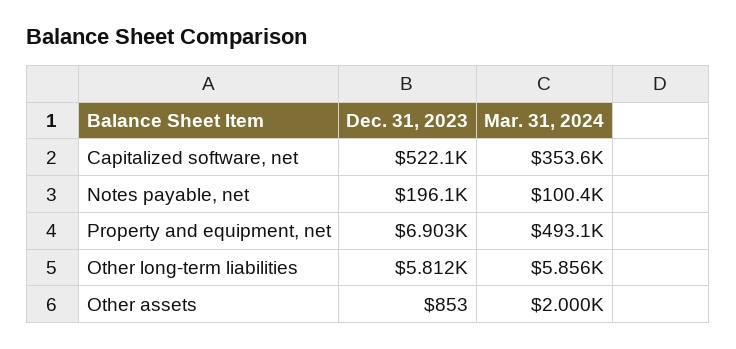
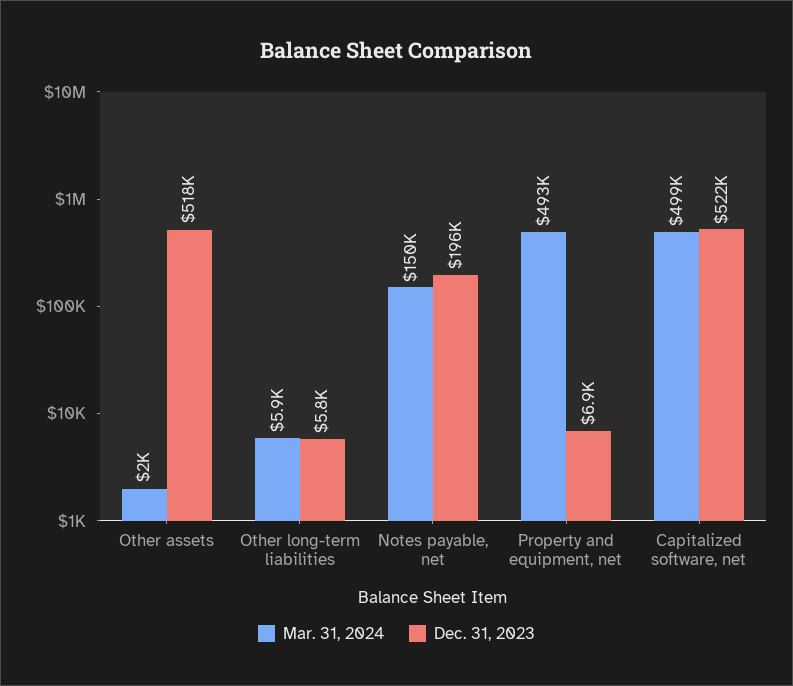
Mar. 31, 2024, Capitalized software, net: 353600 -> 499000
Mar. 31, 2024, Notes payable, net: 100400 -> 150000
Dec. 31, 2023, Other assets: 853 -> 518000

